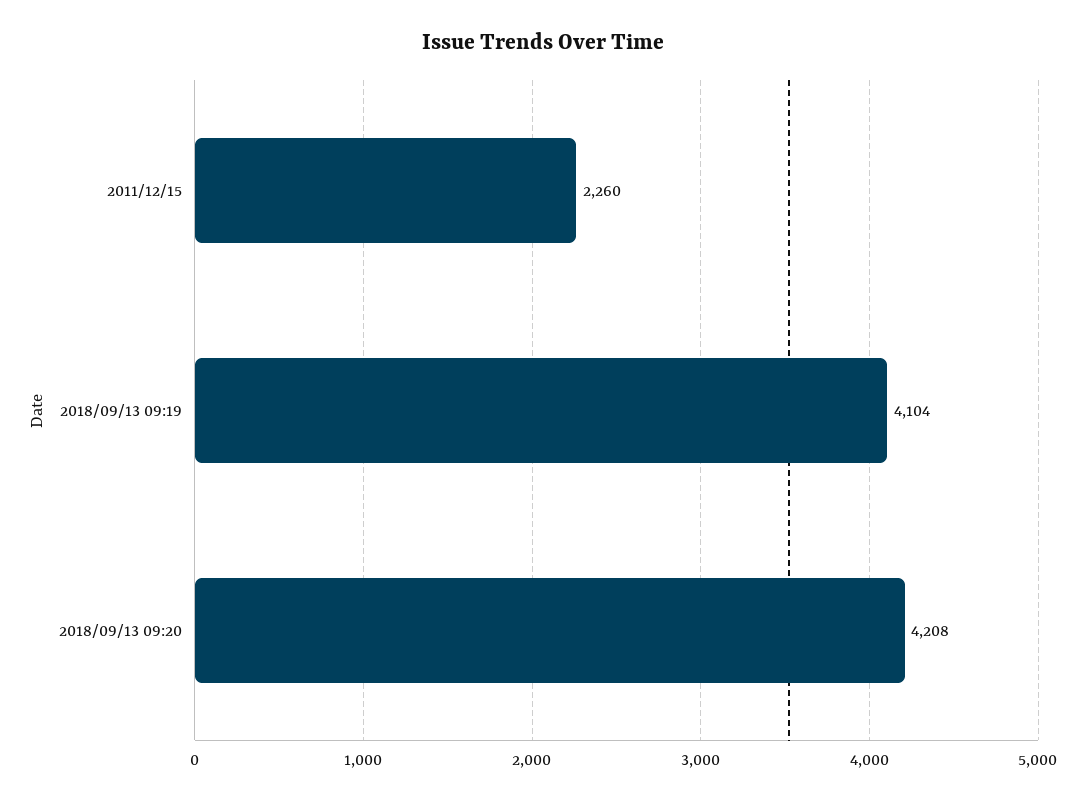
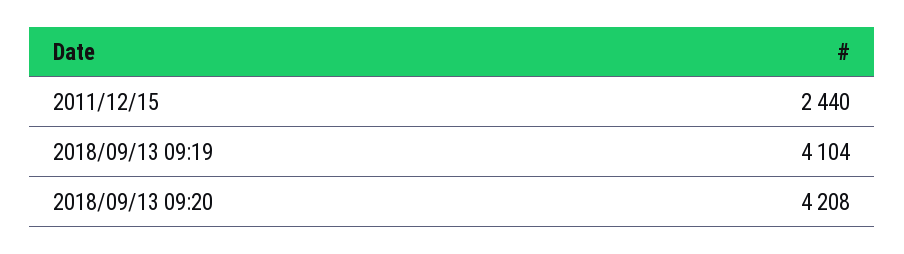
2011/12/15: 2260 -> 2440

